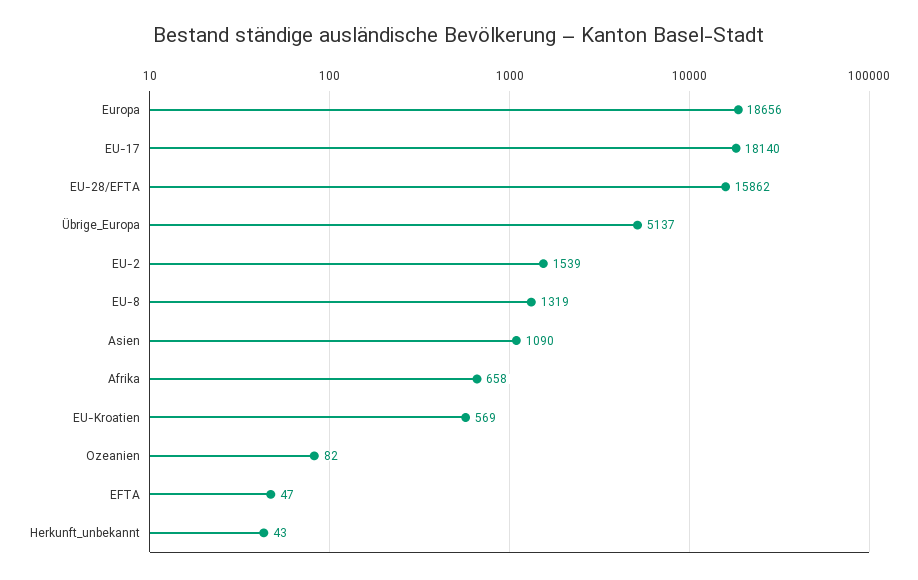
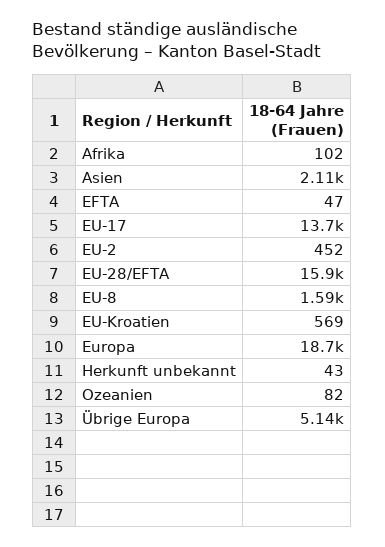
EU-17: 18140 -> 13700
EU-2: 1539 -> 452
EU-8: 1319 -> 1590
Asien: 1090 -> 2110
Afrika: 658 -> 102

